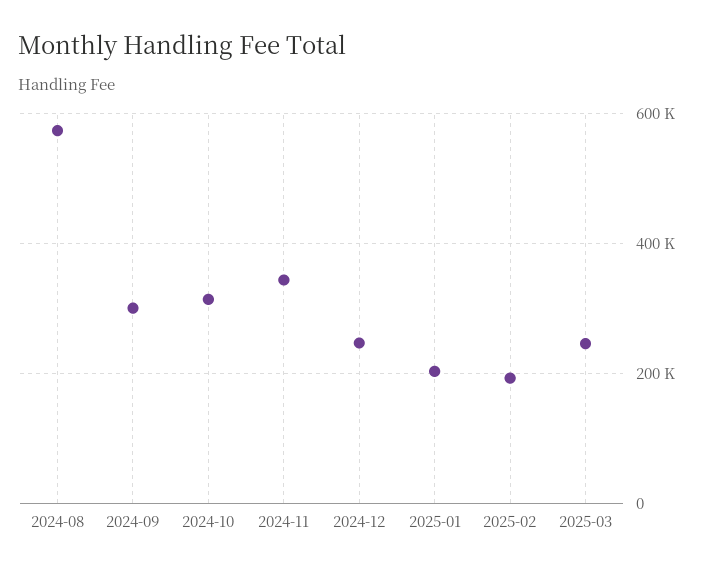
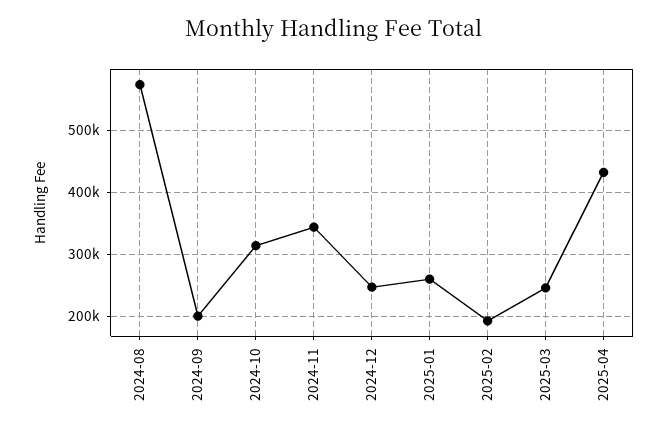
2024-09: 300000 -> 200000
2025-01: 200000 -> 260000
2025-04: none -> 430000

